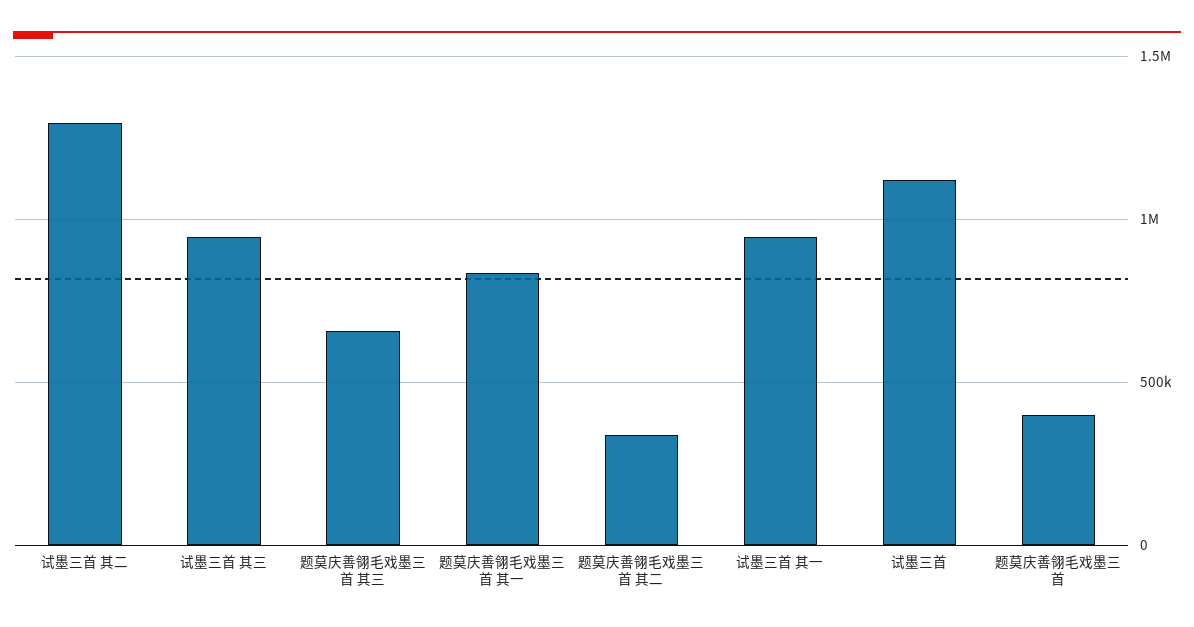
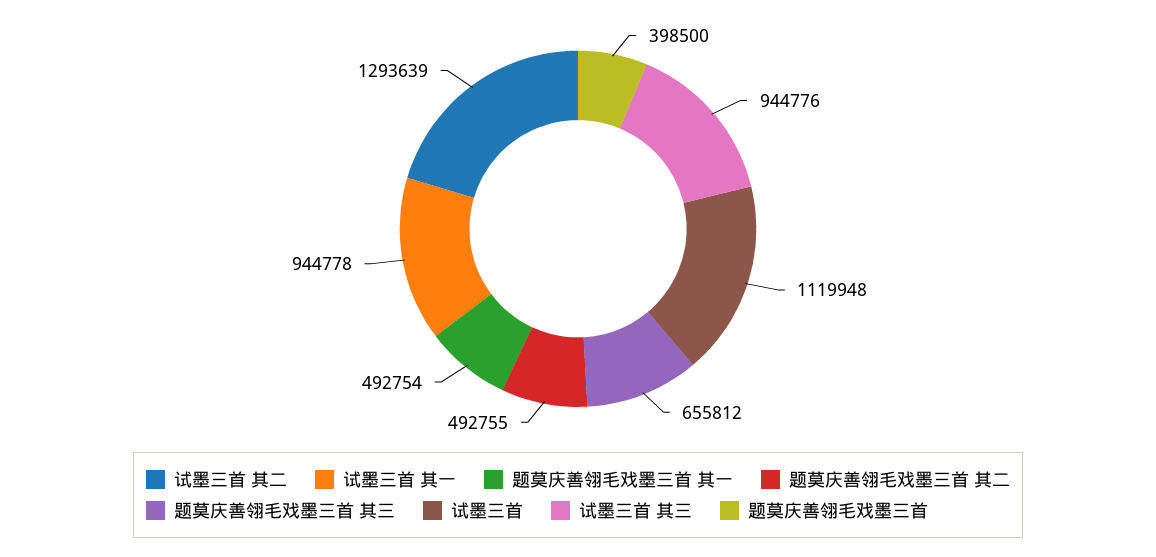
题莫庆善翎毛戏墨三首 其一: 850000 -> 492754
题莫庆善翎毛戏墨三首 其二: 350000 -> 492755

